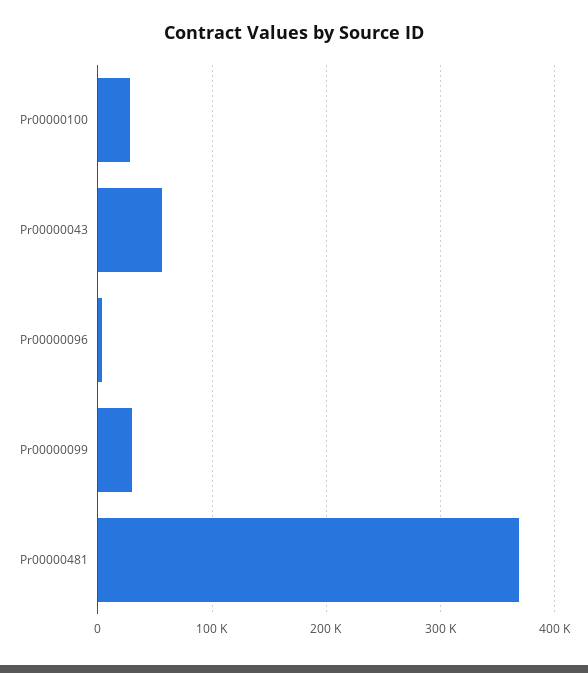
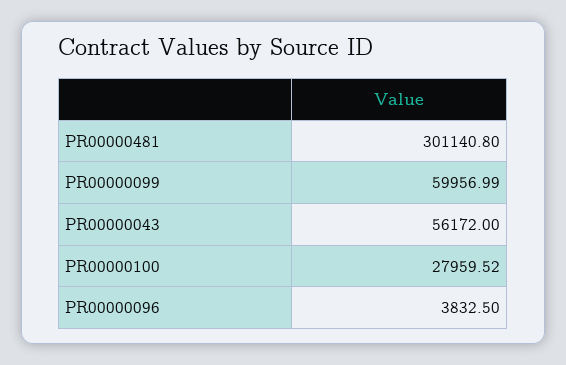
Pr00000099: 30000 -> 59956.99
Pr00000481: 370000 -> 301140.8

